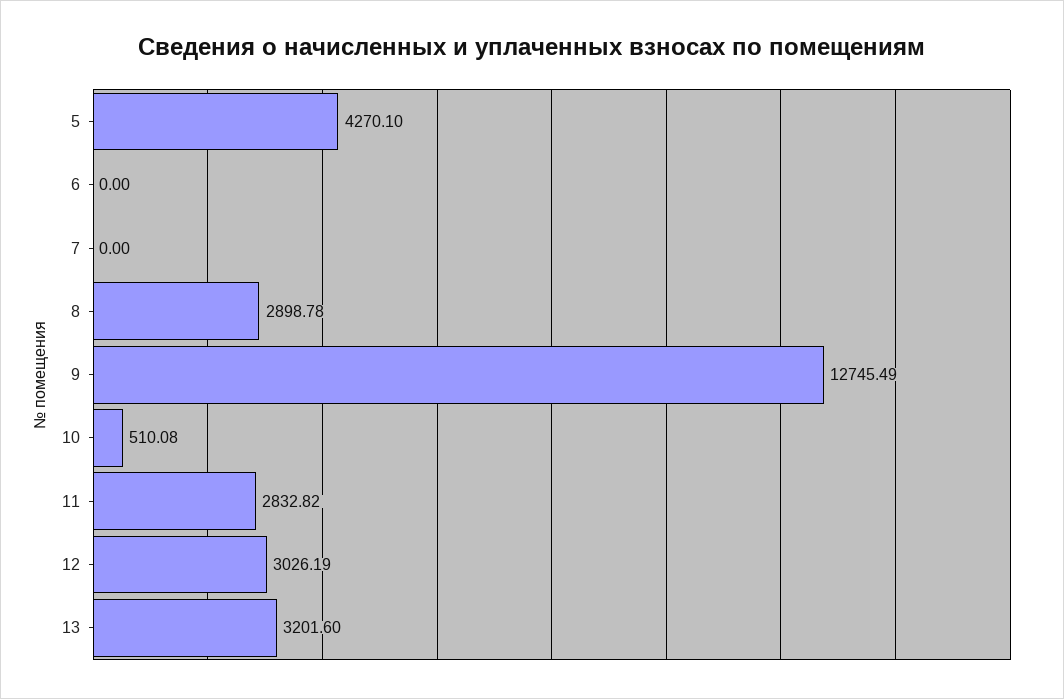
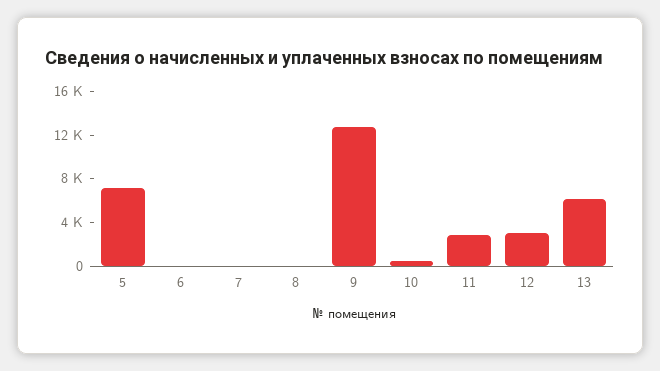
5: 4270.1 -> 7000
8: 2898.78 -> 0
13: 3201.6 -> 6000

